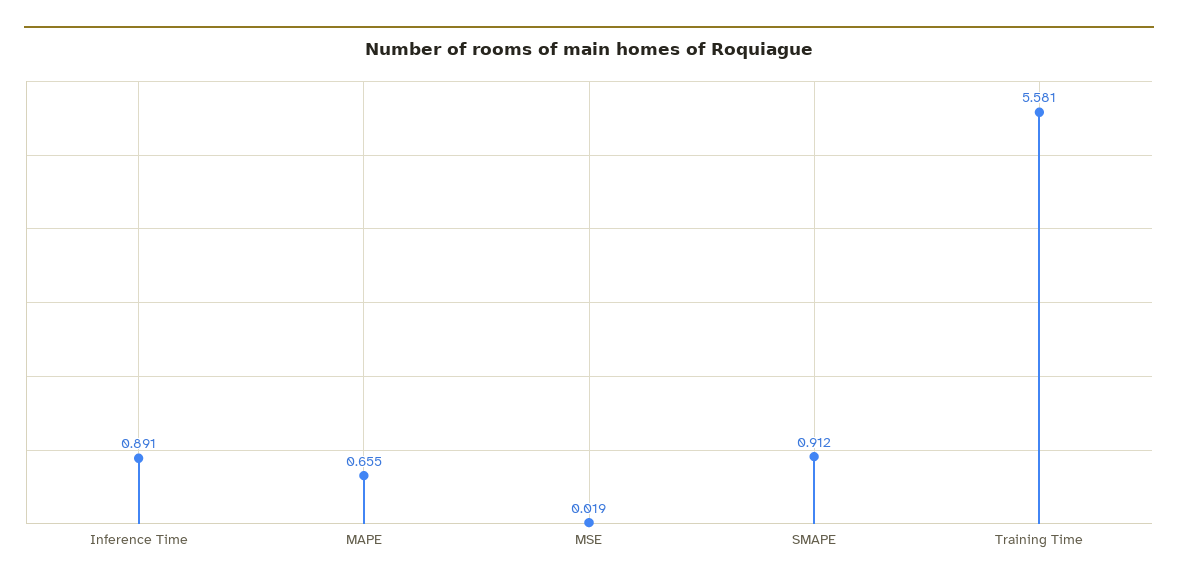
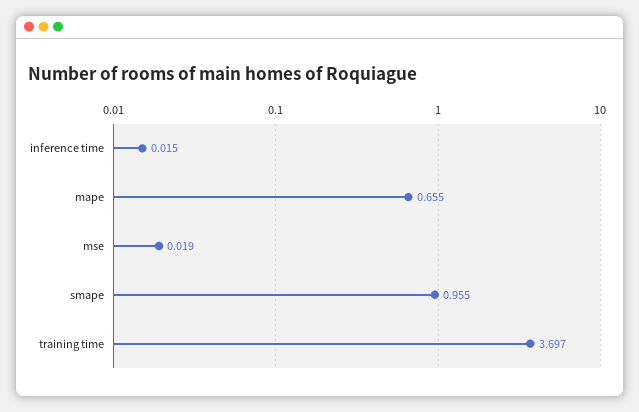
Inference Time: 0.891 -> 0.015
SMAPE: 0.912 -> 0.955
Training Time: 5.581 -> 3.697

